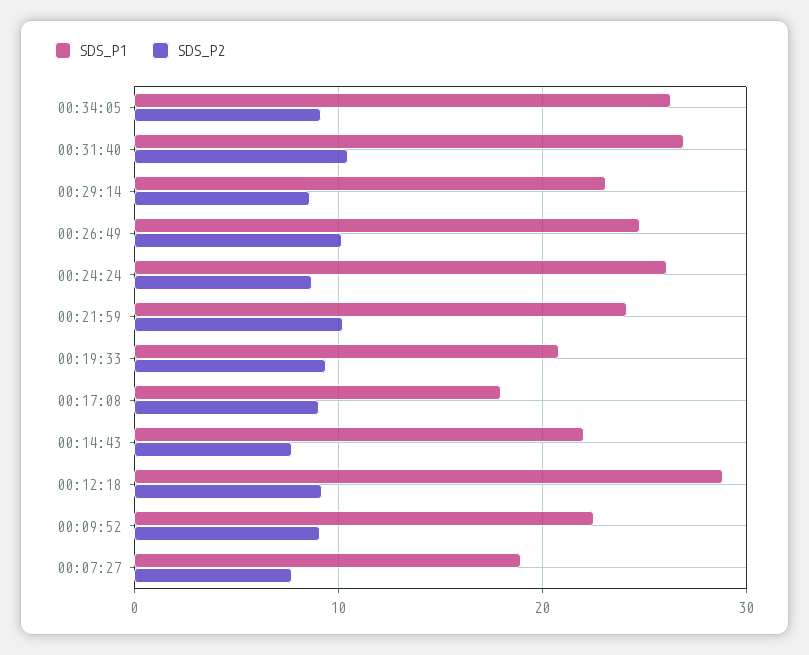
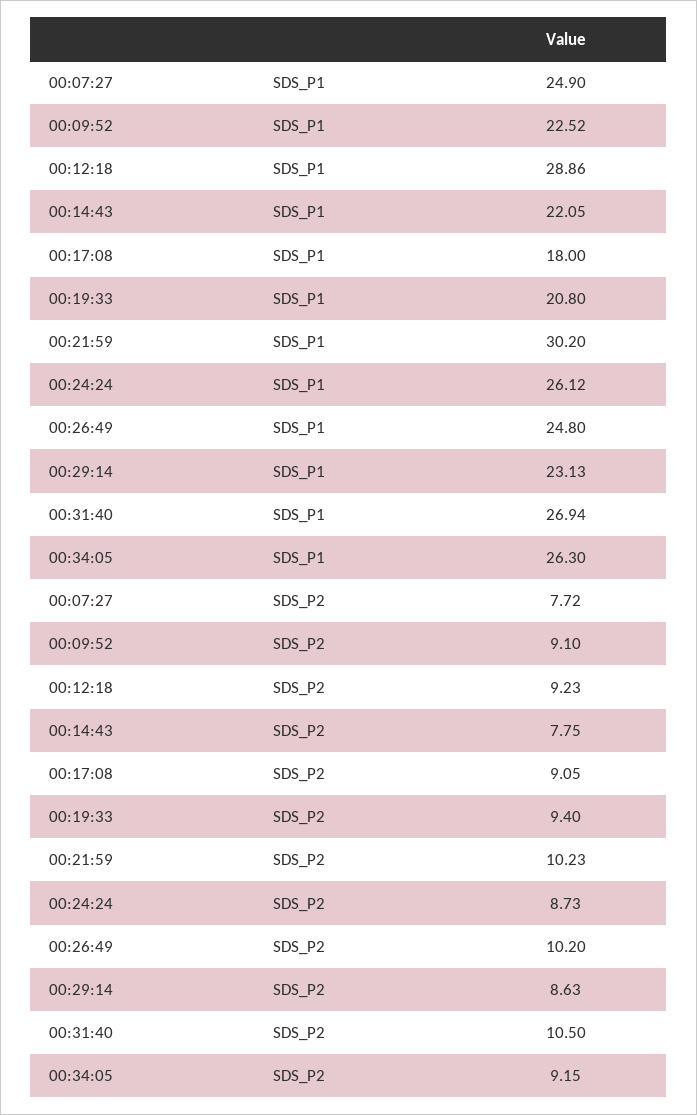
SDS_P1, 00:21:59: 24 -> 30.2
SDS_P1, 00:07:27: 19 -> 24.9

